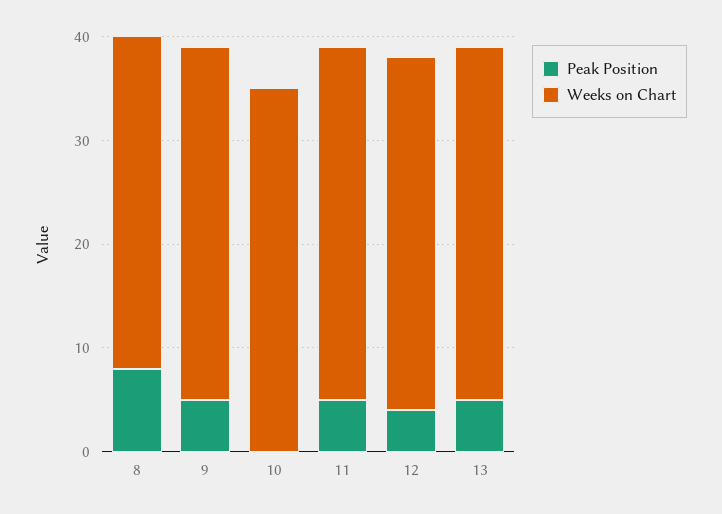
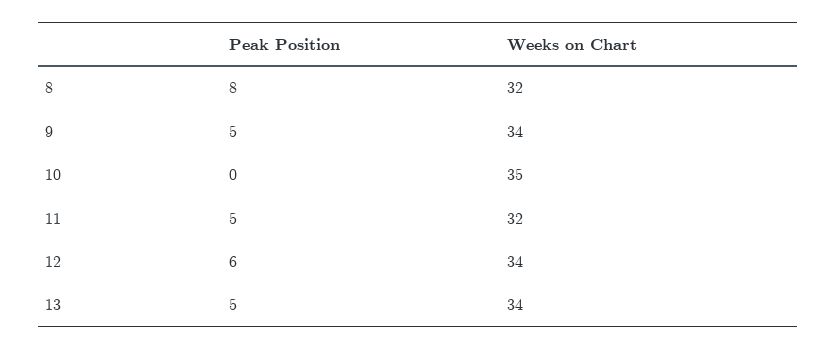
Weeks on Chart, 11: 34 -> 32
Peak Position, 12: 4 -> 6

